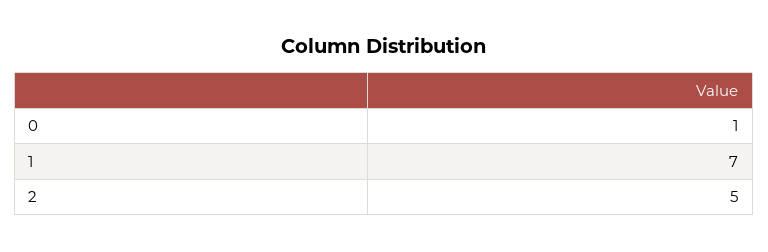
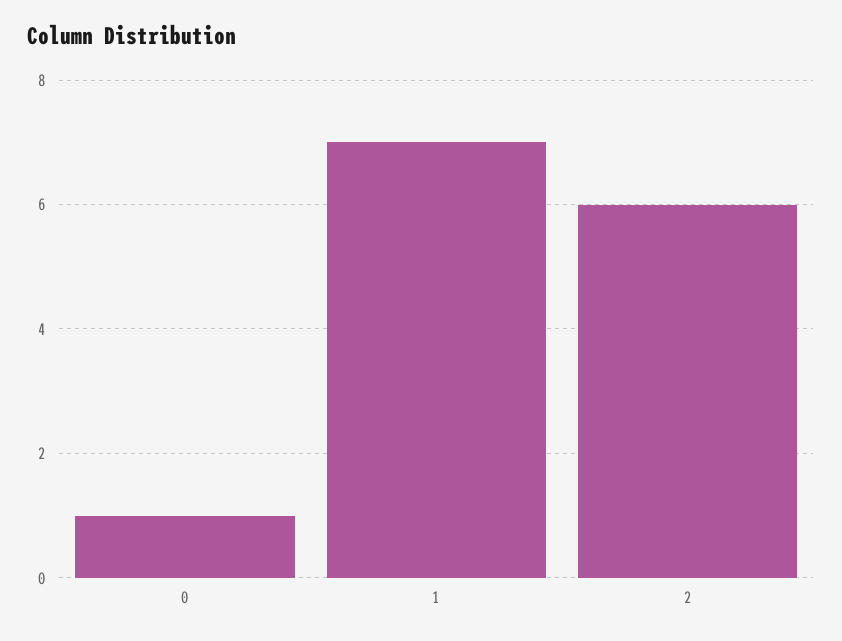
2: 5 -> 6

